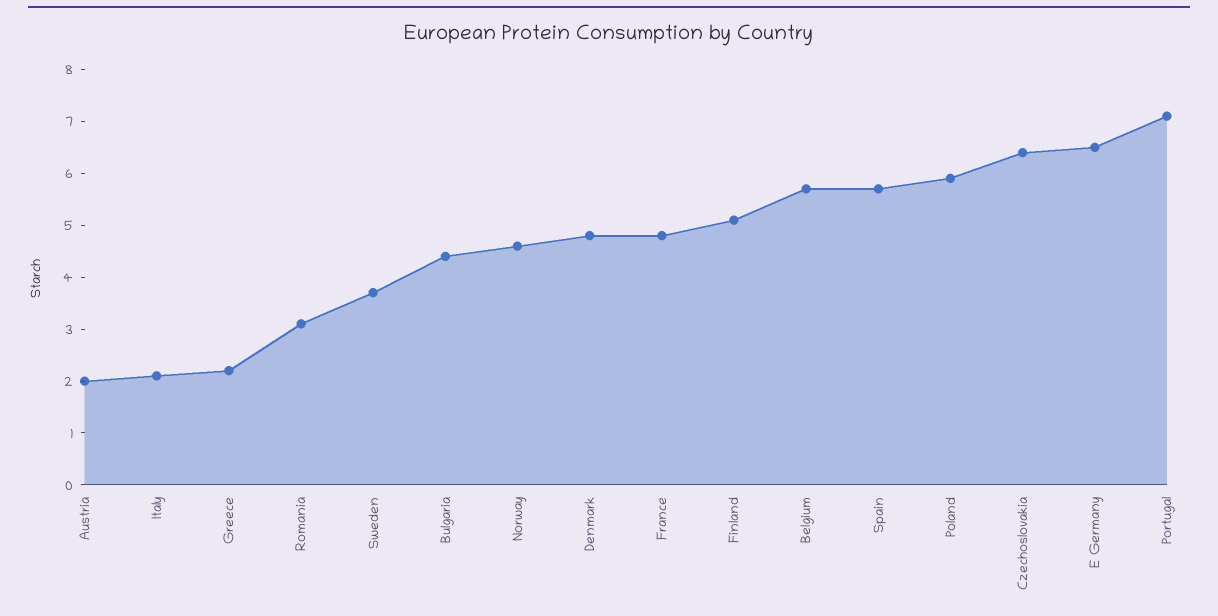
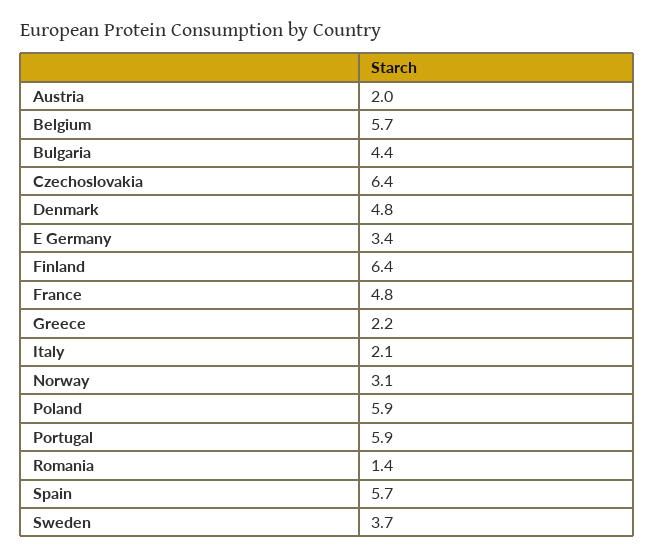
Romania: 3 -> 1.4
Norway: 4.5 -> 3.1
Finland: 5 -> 6.4
E Germany: 6.5 -> 3.4
Portugal: 7 -> 5.9

